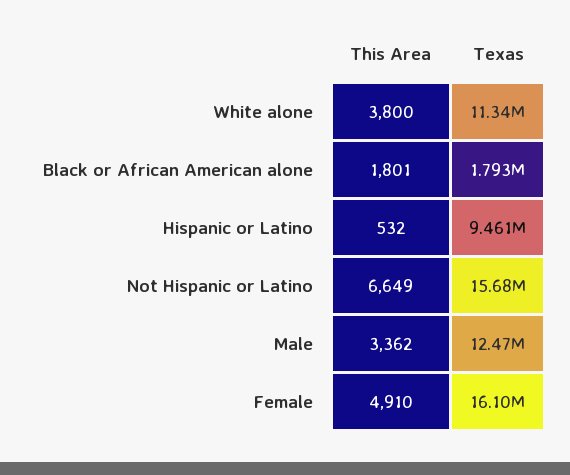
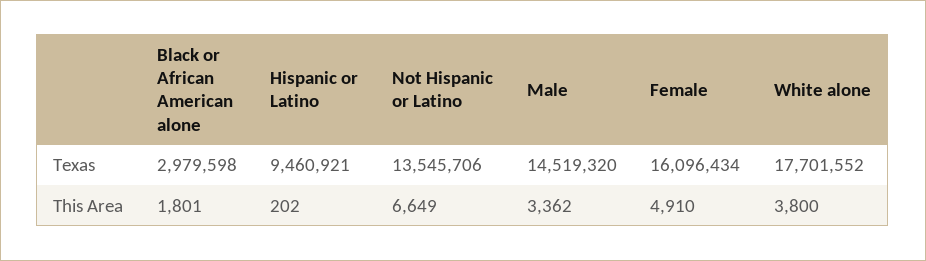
Texas, White alone: 11340000 -> 17701552
Texas, Black or African American alone: 1793000 -> 2979598
This Area, Hispanic or Latino: 532 -> 202
Texas, Not Hispanic or Latino: 15680000 -> 13545706
Texas, Male: 12470000 -> 14519320

